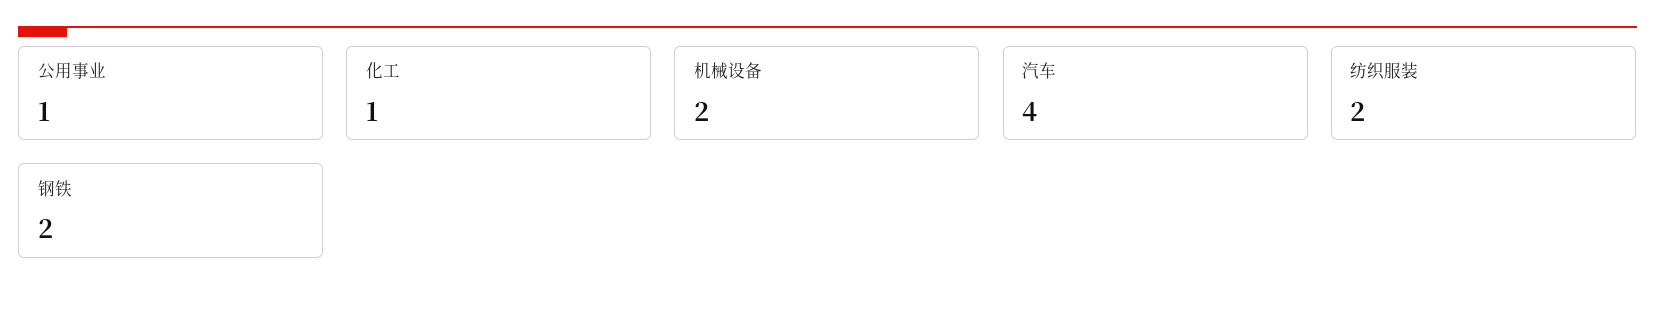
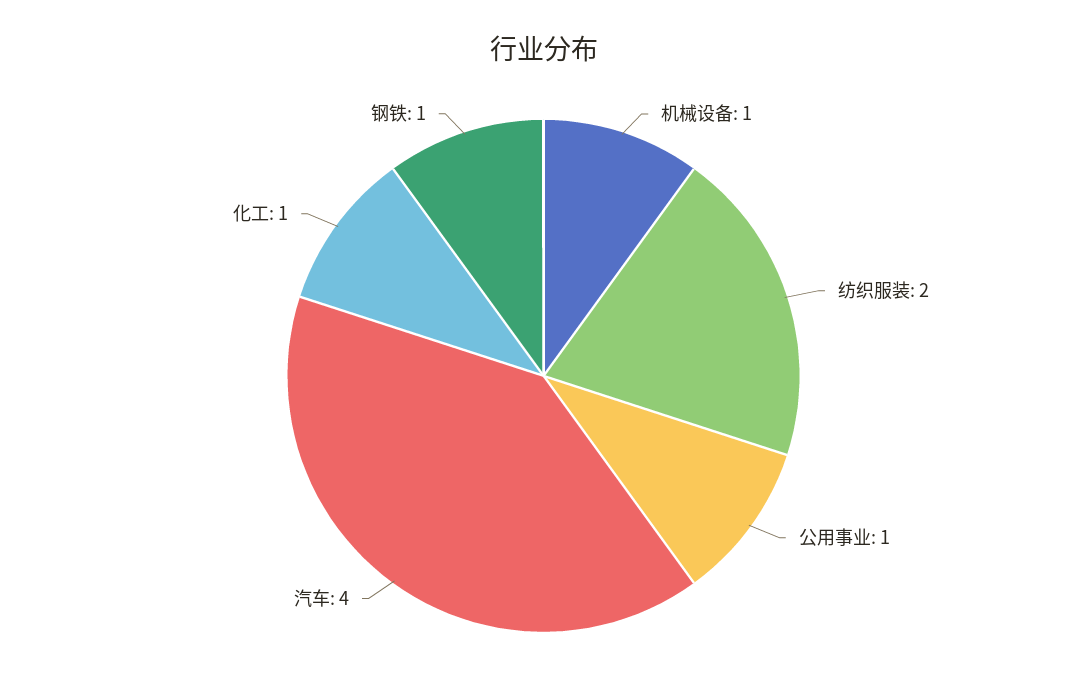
机械设备: 2 -> 1
钢铁: 2 -> 1

